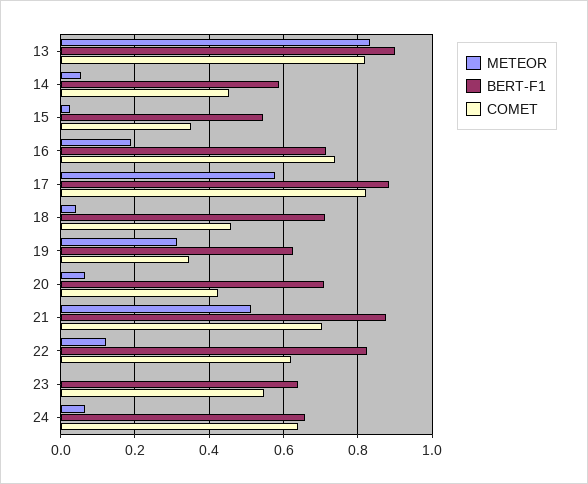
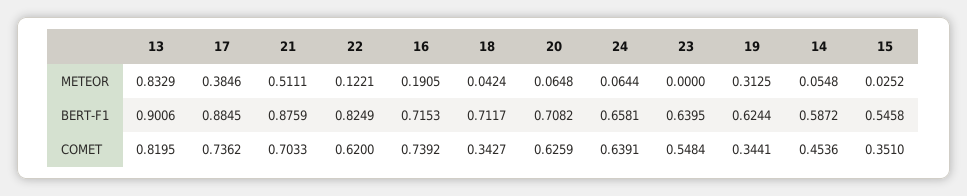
METEOR, 17: 0.58 -> 0.3846
COMET, 17: 0.82 -> 0.7362
COMET, 18: 0.46 -> 0.3427
COMET, 20: 0.42 -> 0.6259

